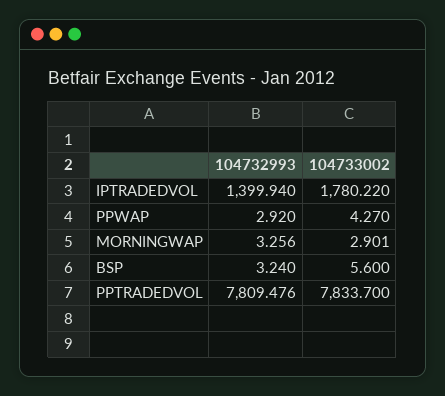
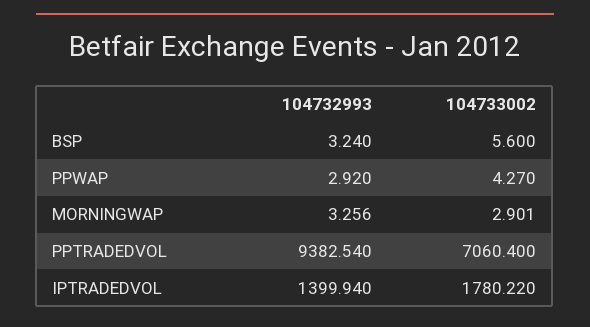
104732993, PPTRADEDVOL: 7809.476 -> 9382.54
104733002, PPTRADEDVOL: 7833.7 -> 7060.4

